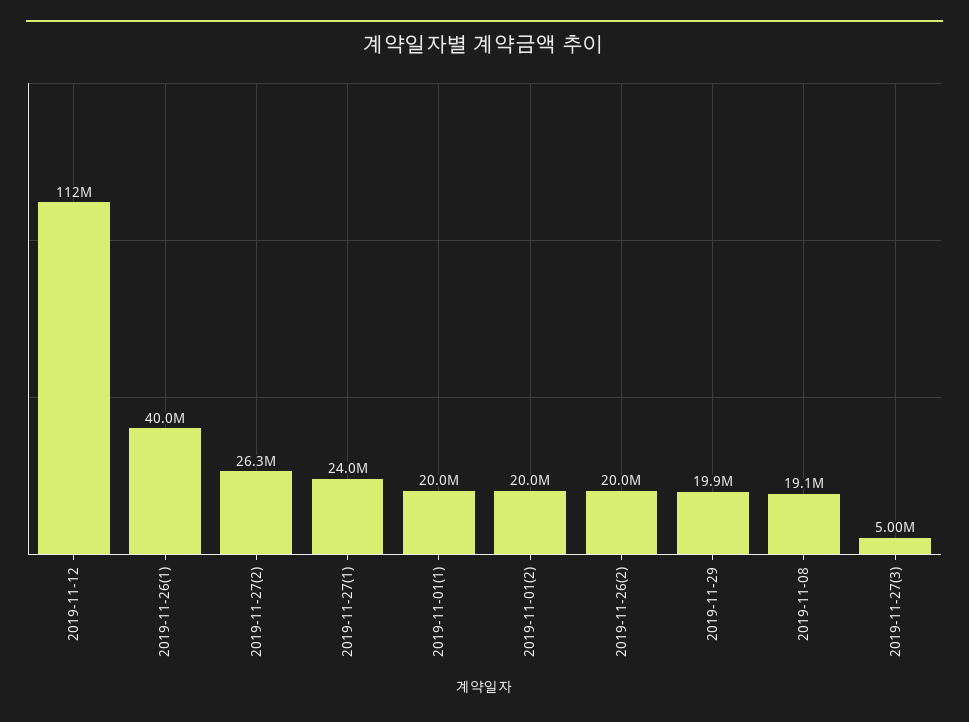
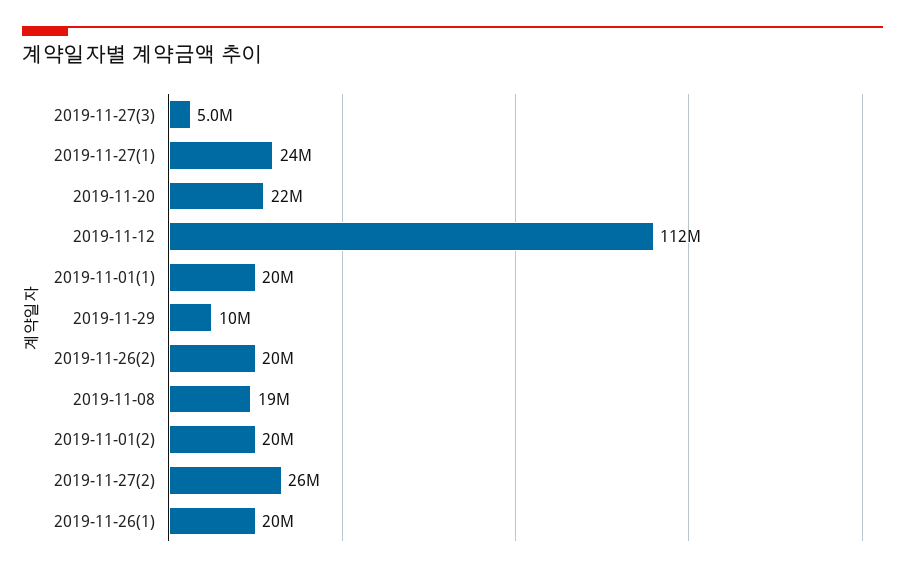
2019-11-26(1): 40000000 -> 20000000
2019-11-29: 19900000 -> 10000000
2019-11-20: none -> 22000000

